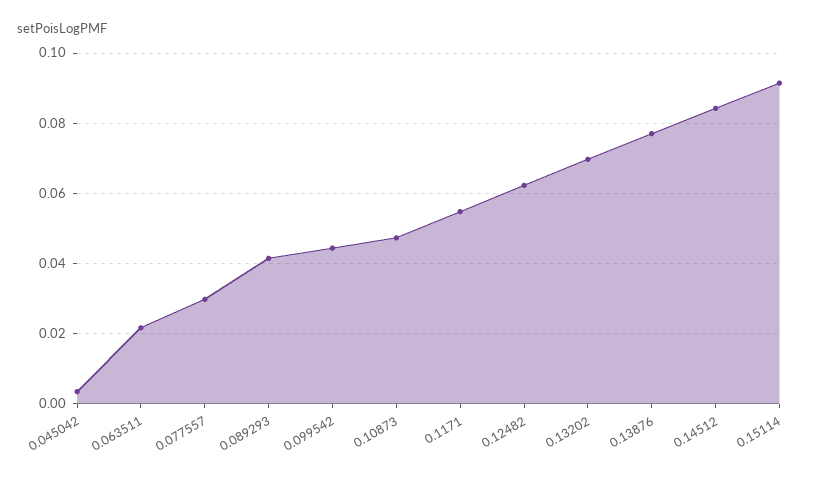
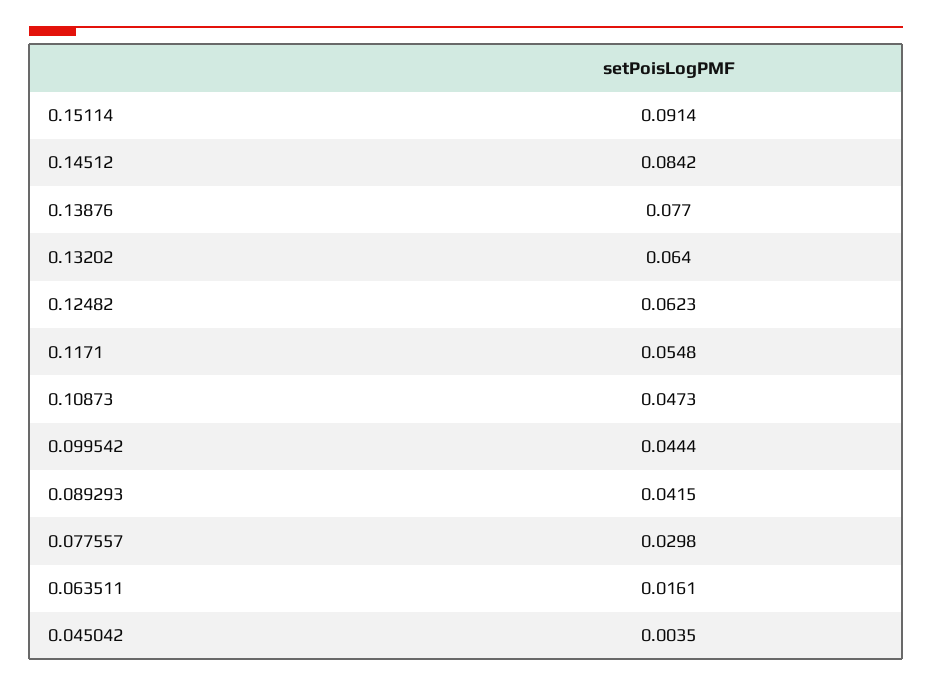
0.063511: 0.022 -> 0.0161
0.13202: 0.07 -> 0.064

